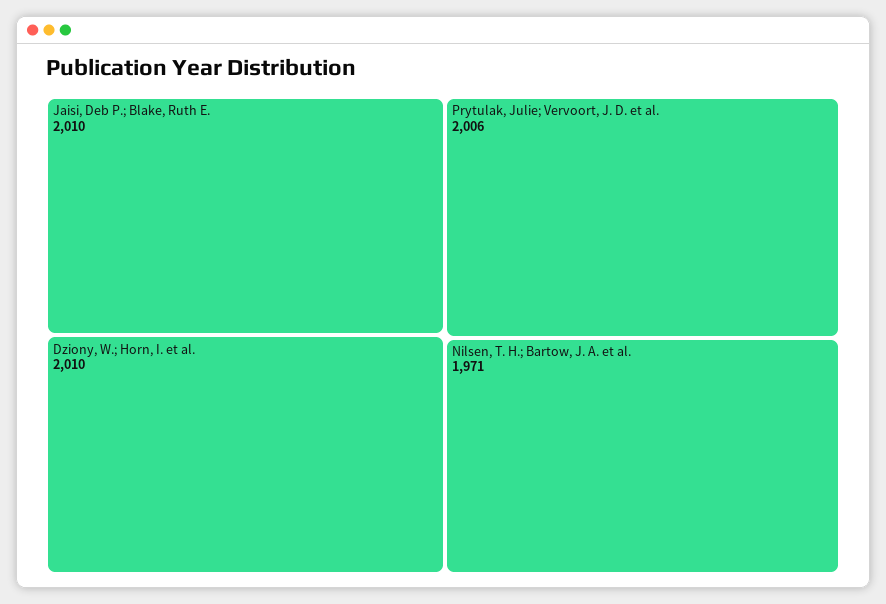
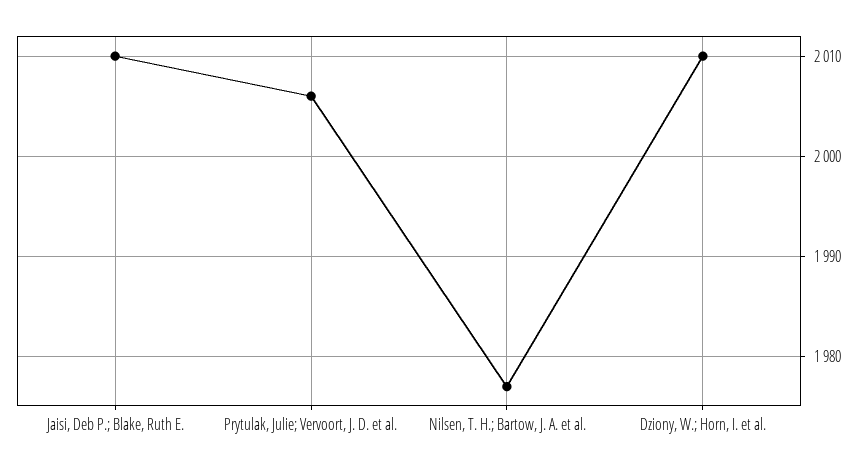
Nilsen, T. H.; Bartow, J. A. et al.: 1971 -> 1977

